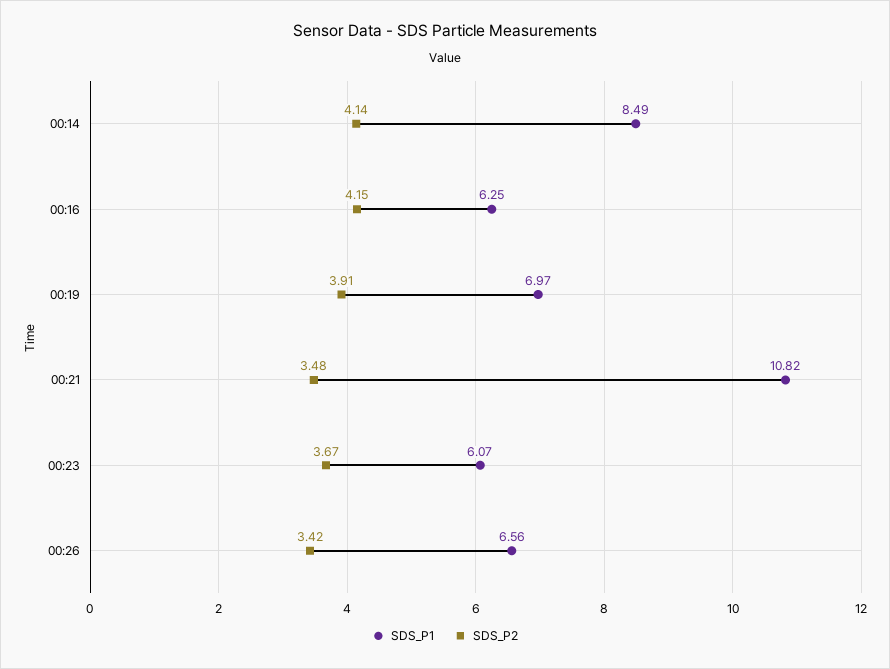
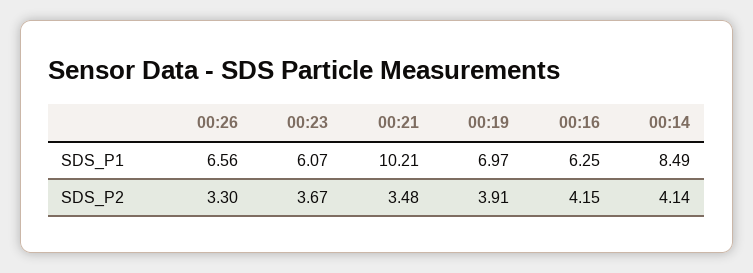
SDS_P1, 00:21: 10.82 -> 10.21
SDS_P2, 00:26: 3.42 -> 3.3

